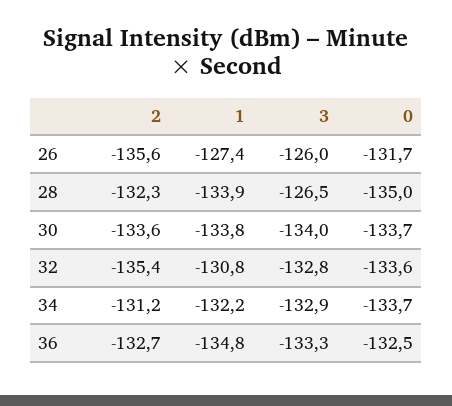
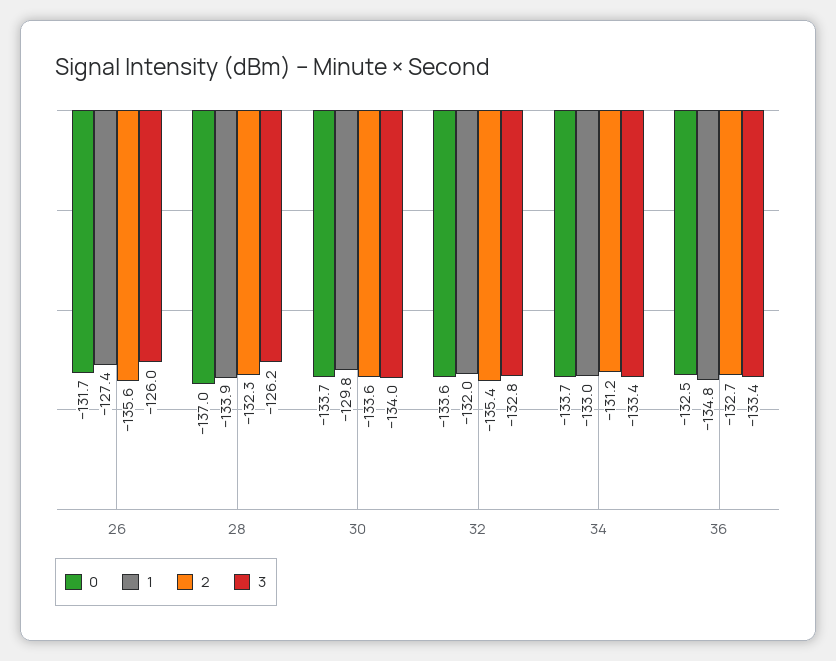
3, 28: -126.5 -> -126.2
0, 28: -135 -> -137
1, 30: -133.8 -> -129.8
1, 32: -130.8 -> -132
1, 34: -132.2 -> -133
3, 34: -132.9 -> -133.4
3, 36: -133.3 -> -133.4

